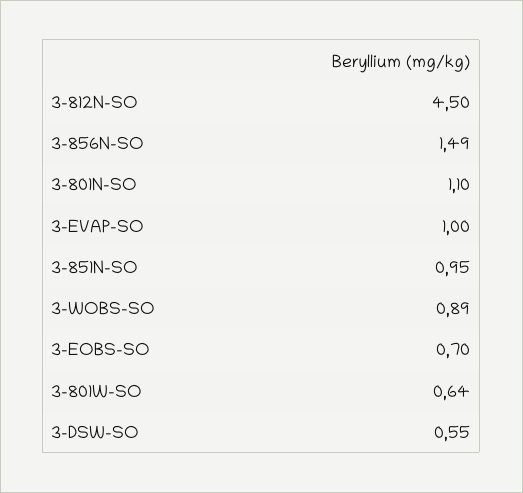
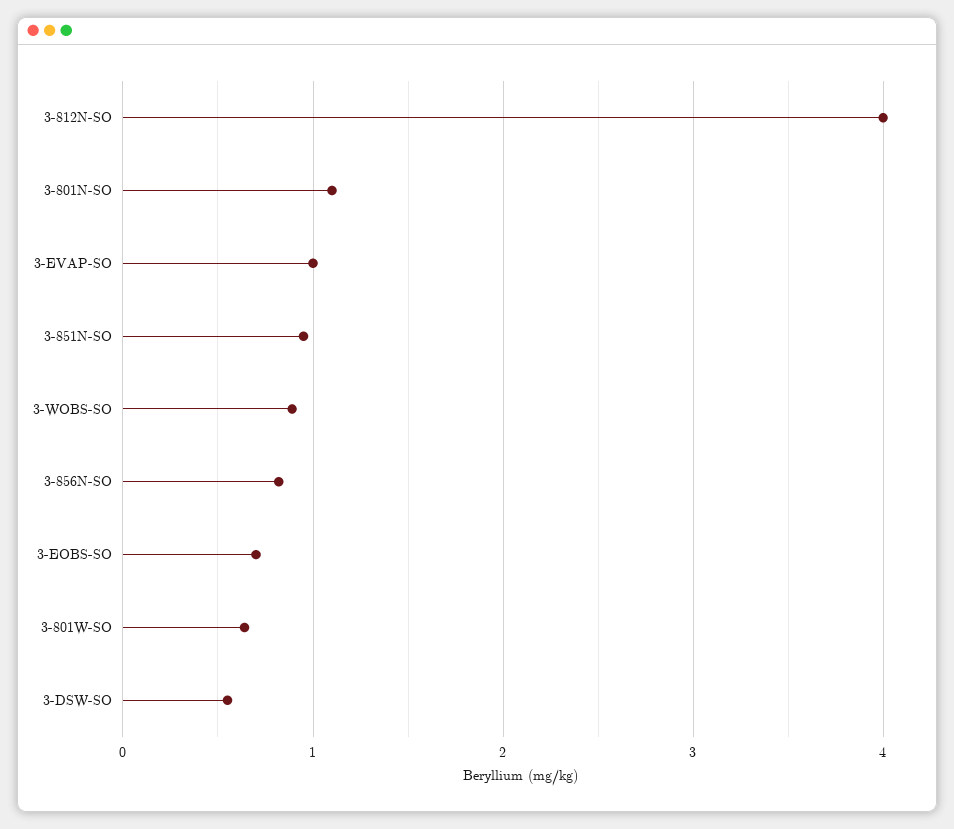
3-812N-SO: 4.5 -> 4
3-856N-SO: 1.49 -> 0.8

